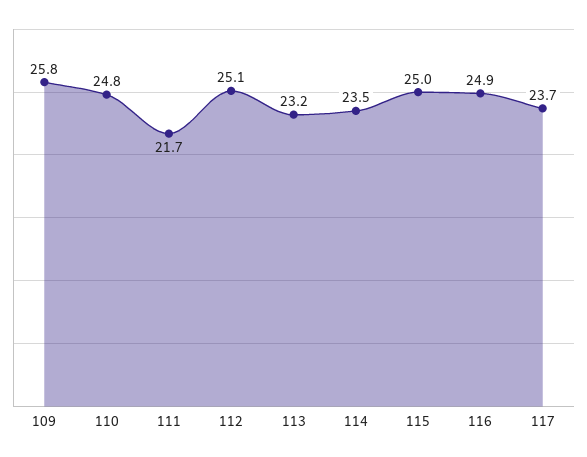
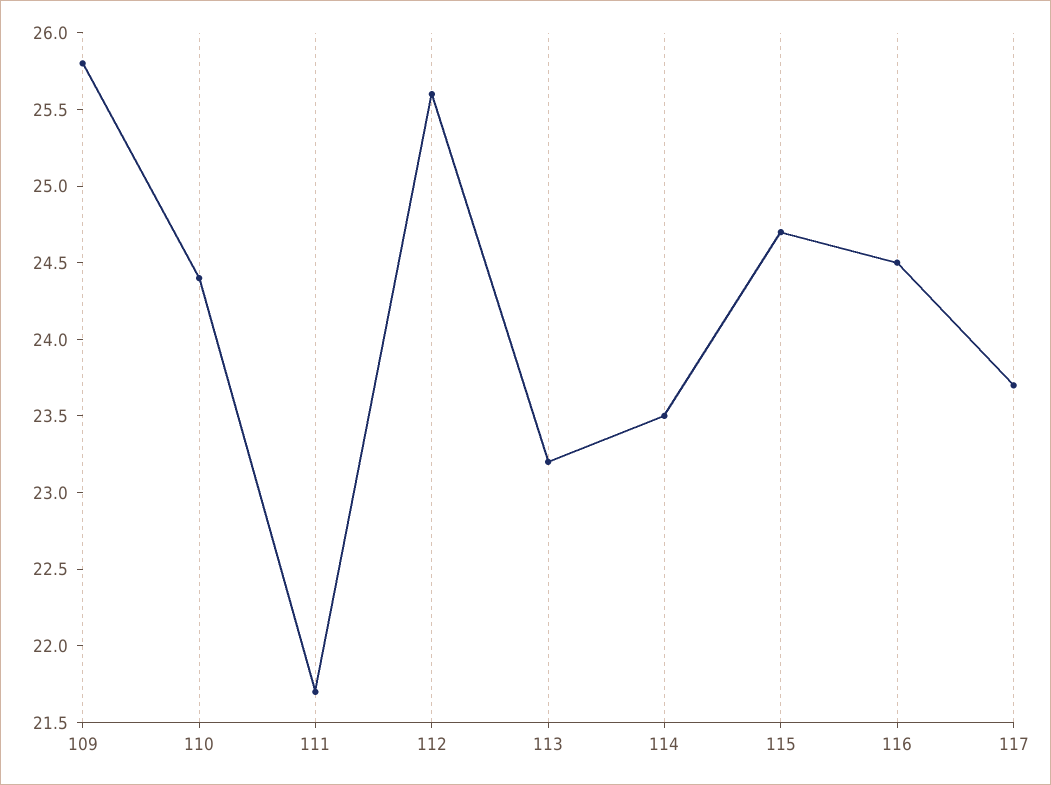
110: 24.8 -> 24.4
112: 25.1 -> 25.6
115: 25 -> 24.7
116: 24.9 -> 24.5

